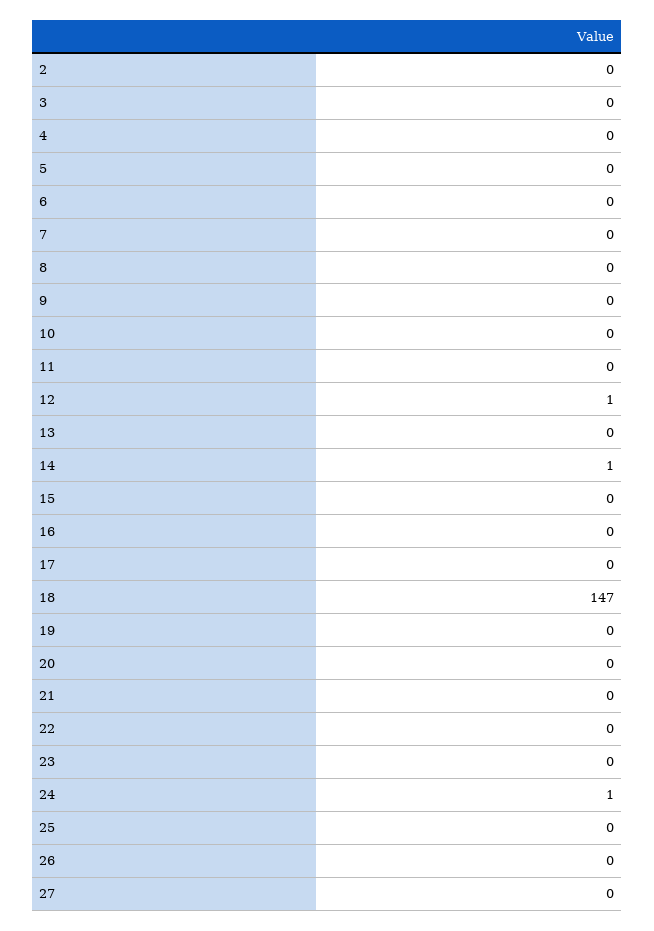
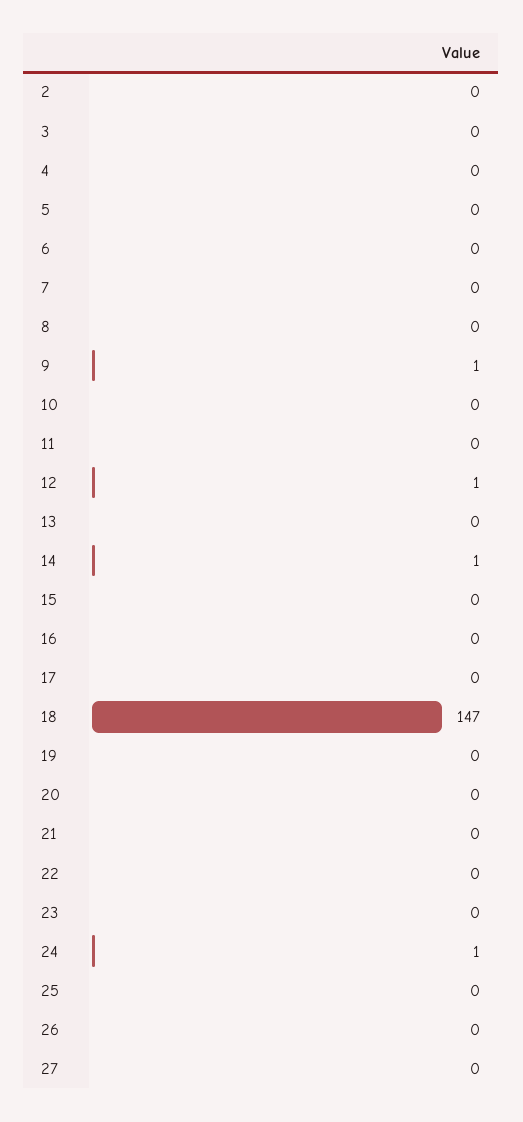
9: 0 -> 1

